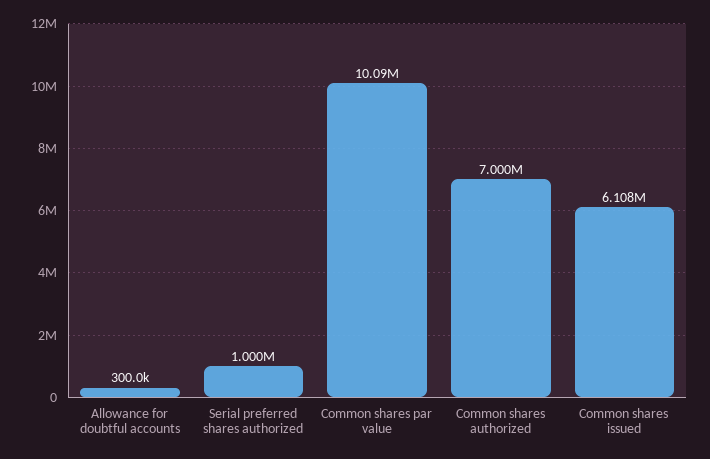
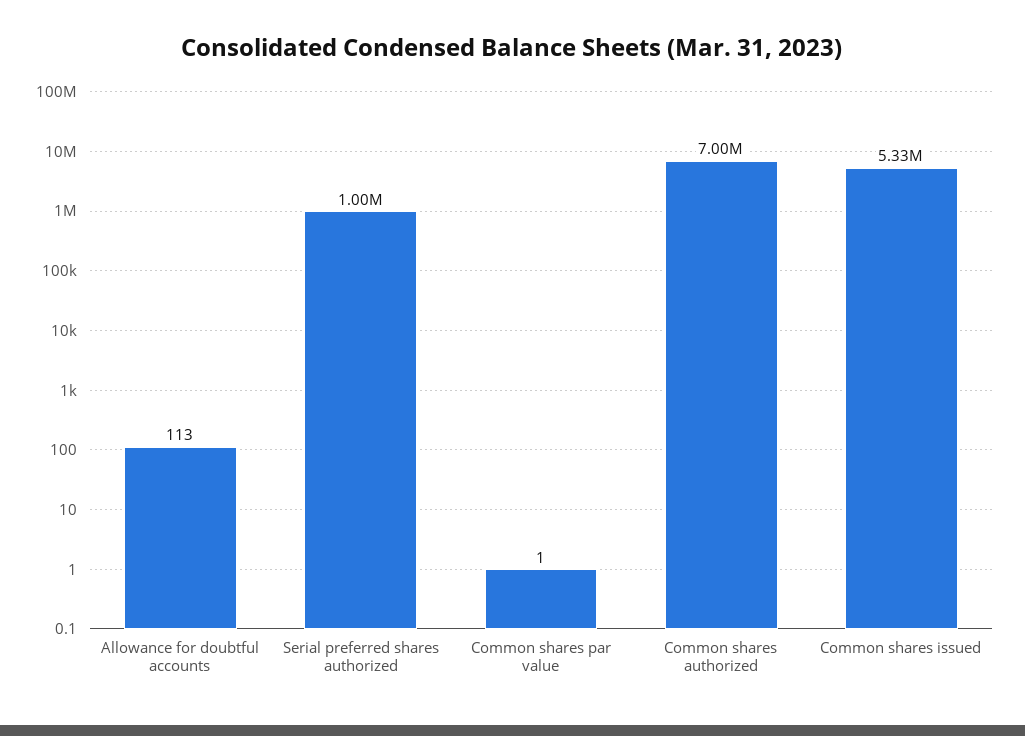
Allowance for doubtful accounts: 300000 -> 113
Common shares par value: 10090000 -> 1
Common shares issued: 6108000 -> 5330000

